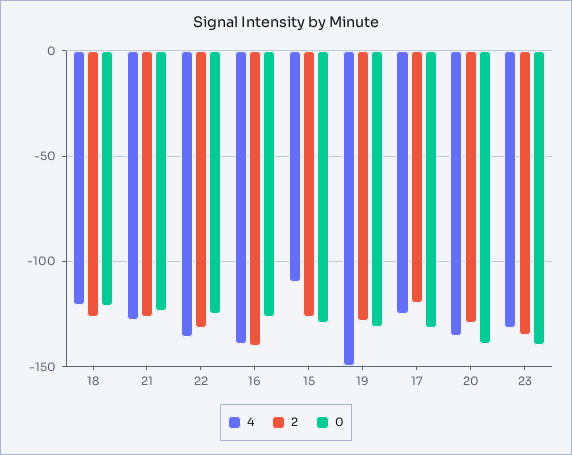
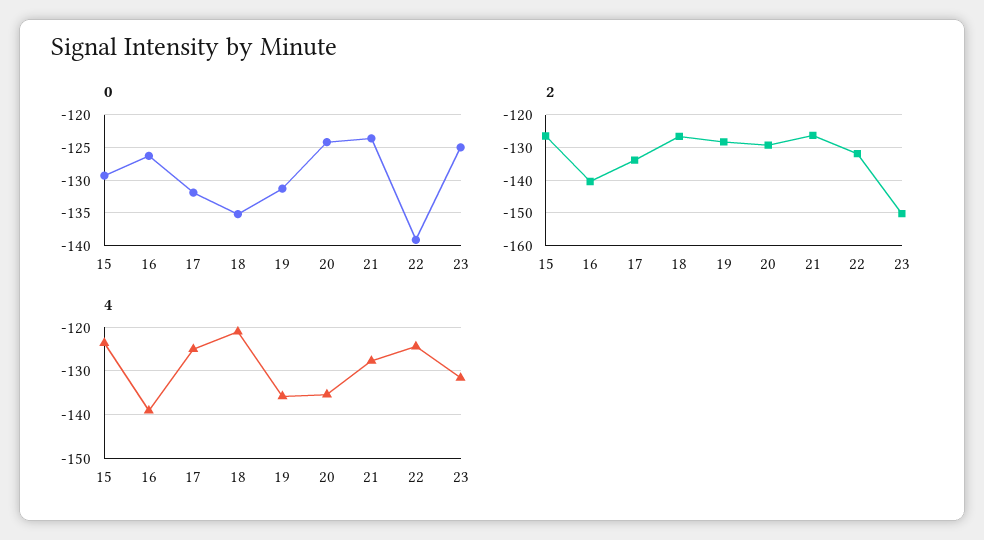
0, 18: -120 -> -135
4, 22: -135 -> -124
0, 22: -125 -> -139
4, 15: -110 -> -124
4, 19: -150 -> -136
2, 17: -120 -> -134
0, 20: -140 -> -124
2, 23: -135 -> -150
0, 23: -140 -> -125

